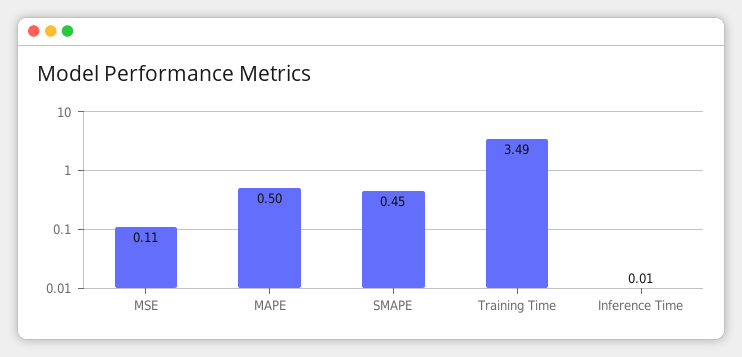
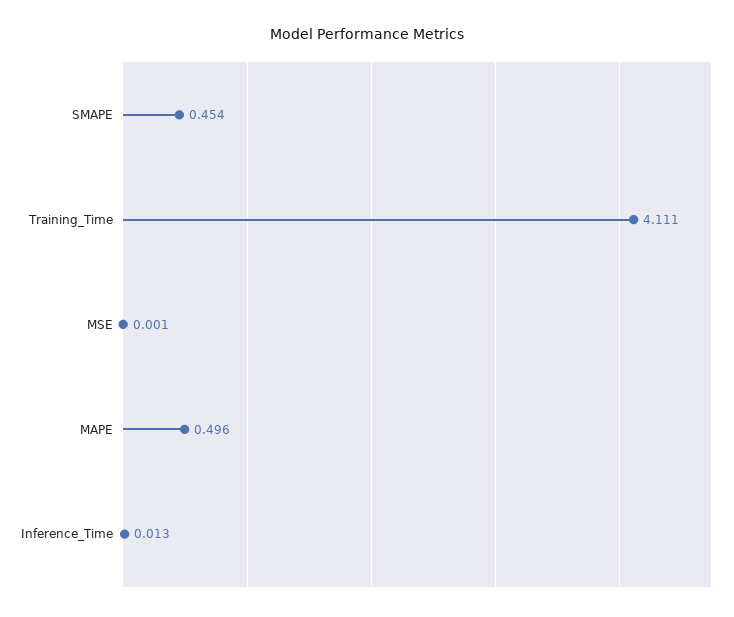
MSE: 0.11 -> 0.001
Training Time: 3.49 -> 4.111

